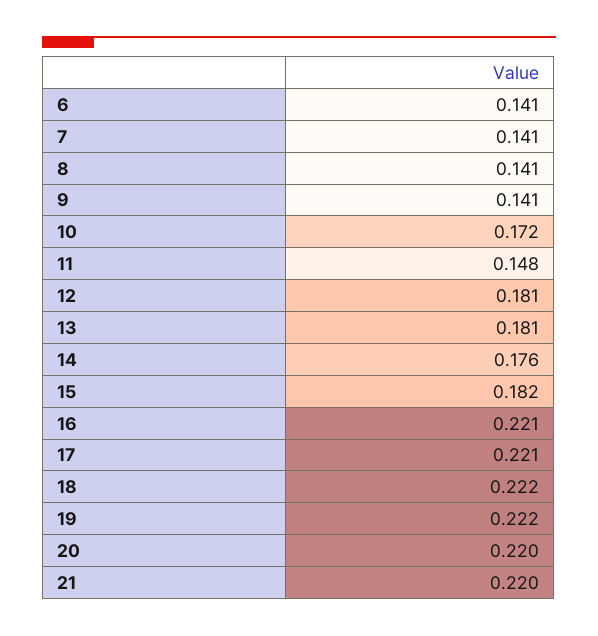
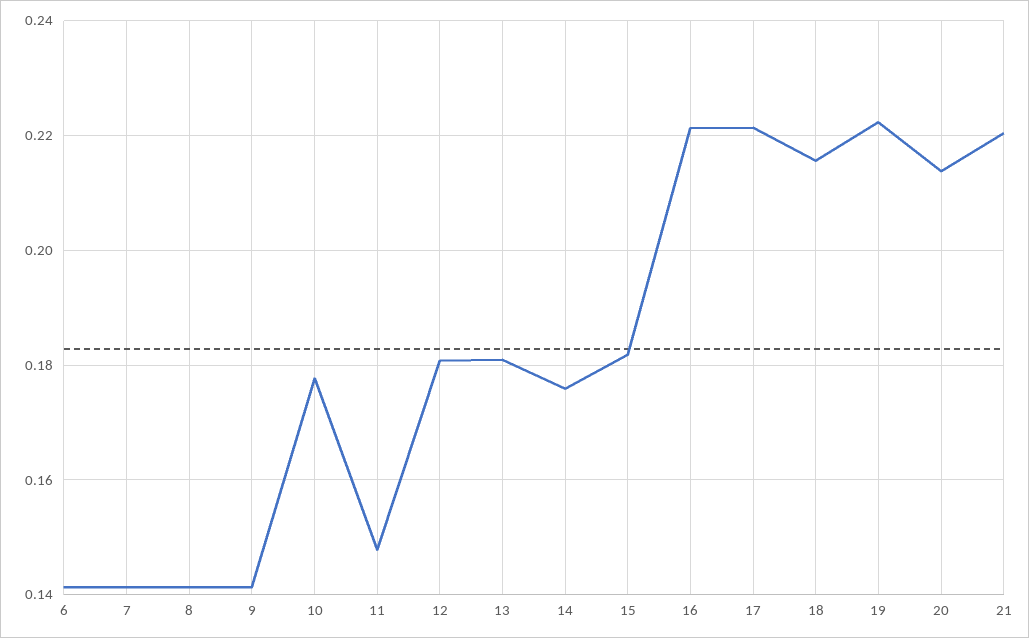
10: 0.172 -> 0.178
18: 0.222 -> 0.216
20: 0.22 -> 0.214

